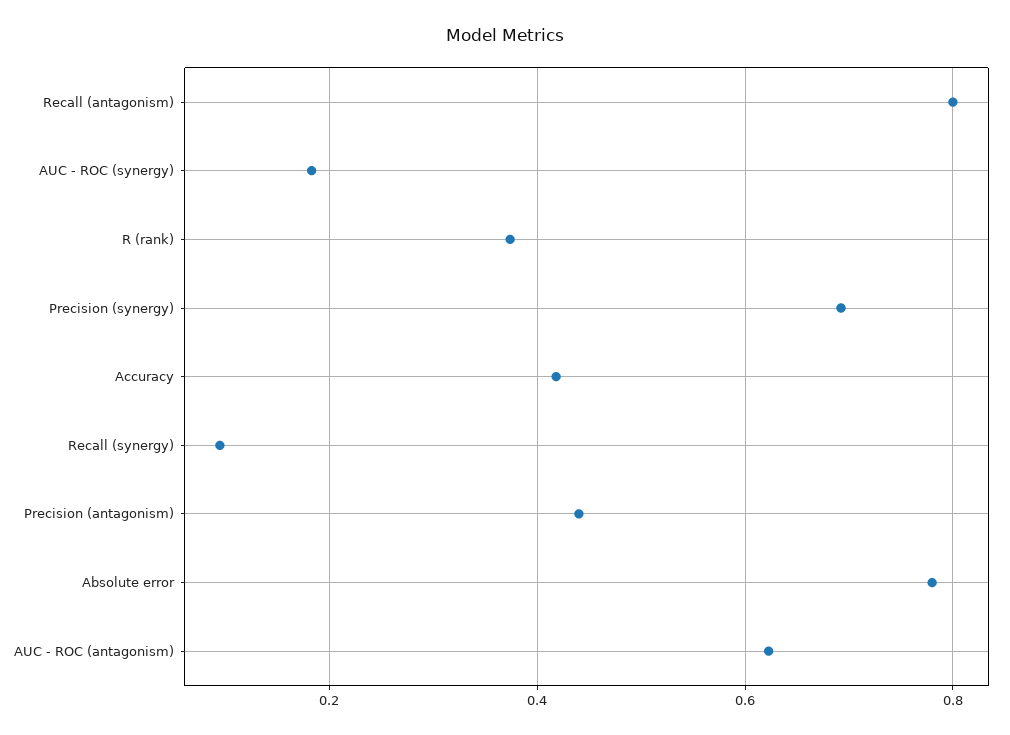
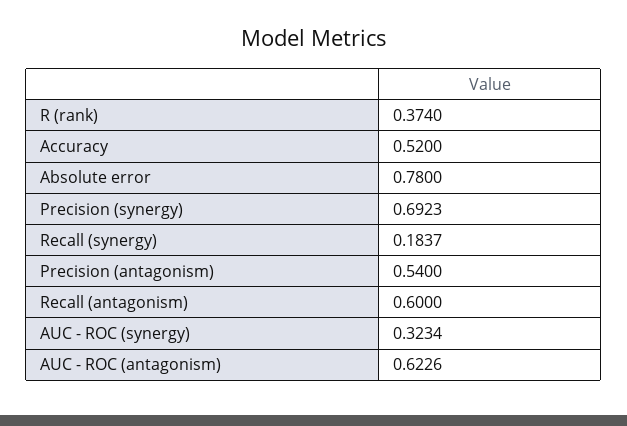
Recall (antagonism): 0.8 -> 0.6
AUC - ROC (synergy): 0.18 -> 0.3234
Accuracy: 0.42 -> 0.52
Recall (synergy): 0.1 -> 0.1837
Precision (antagonism): 0.44 -> 0.54

